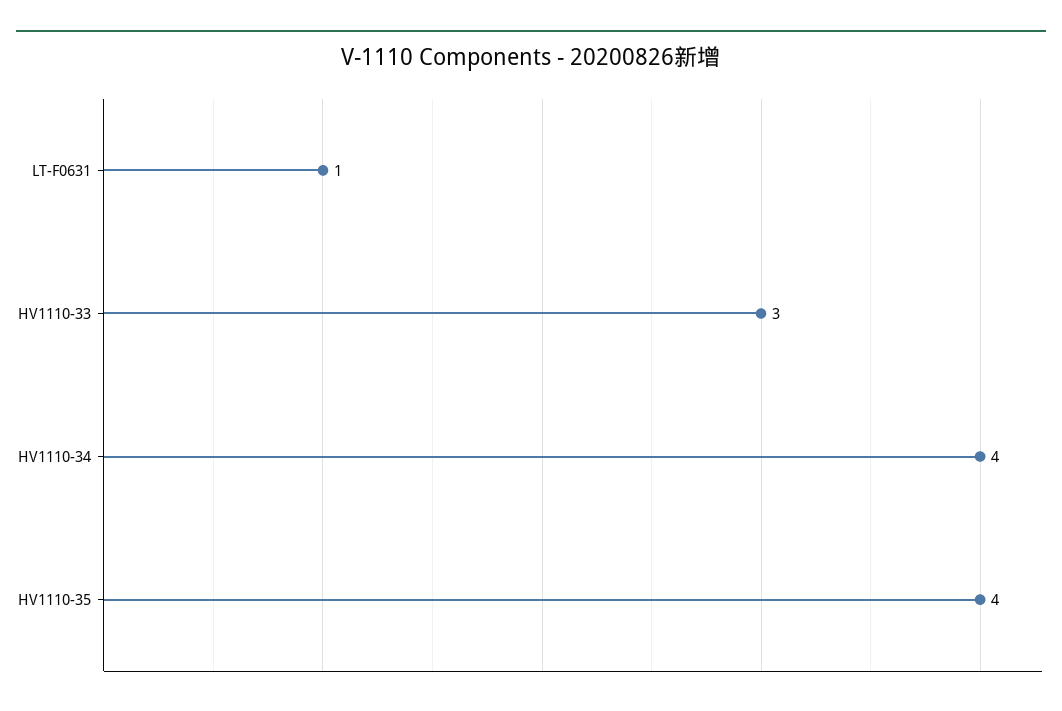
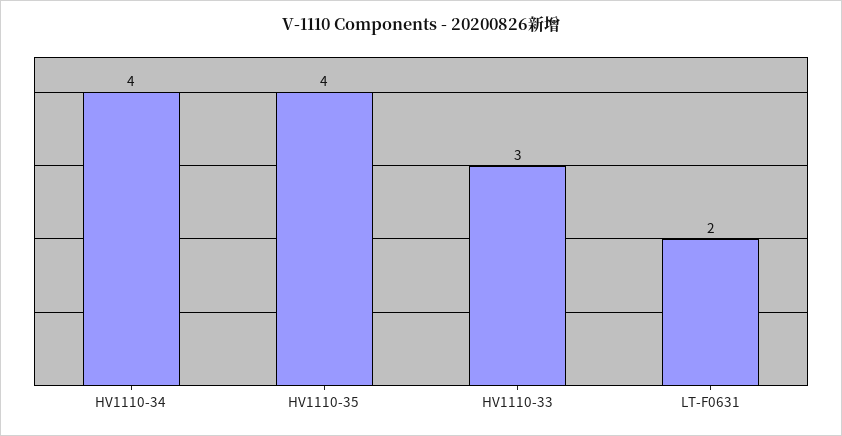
LT-F0631: 1 -> 2

